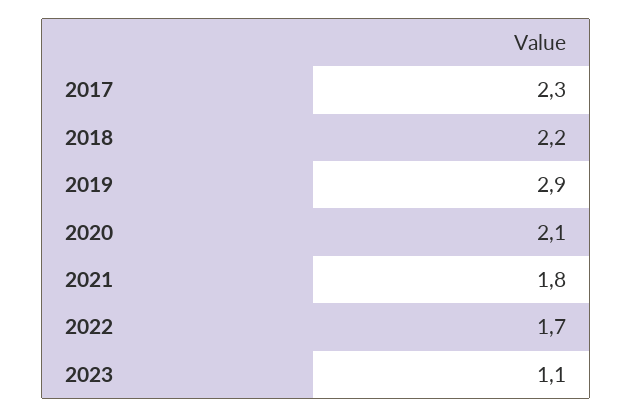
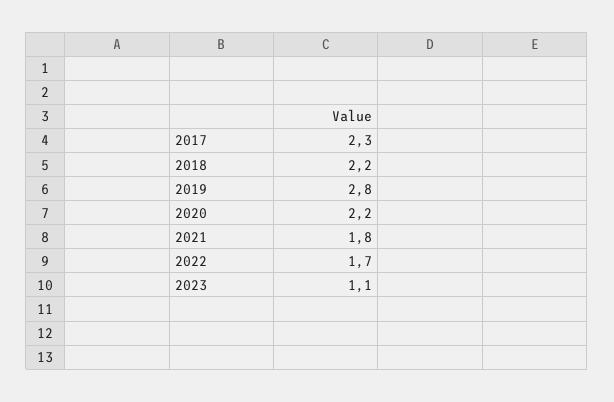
2019: 2.9 -> 2.8
2020: 2.1 -> 2.2

